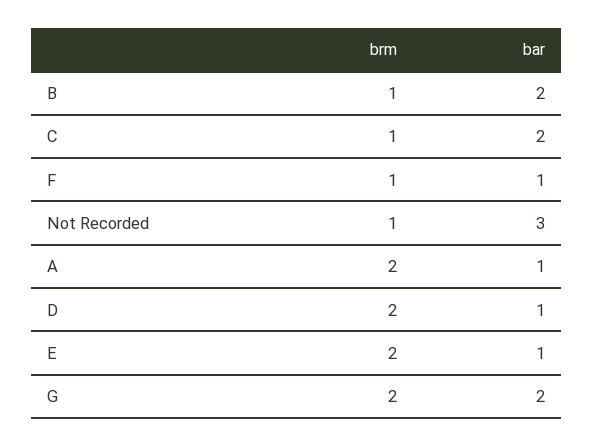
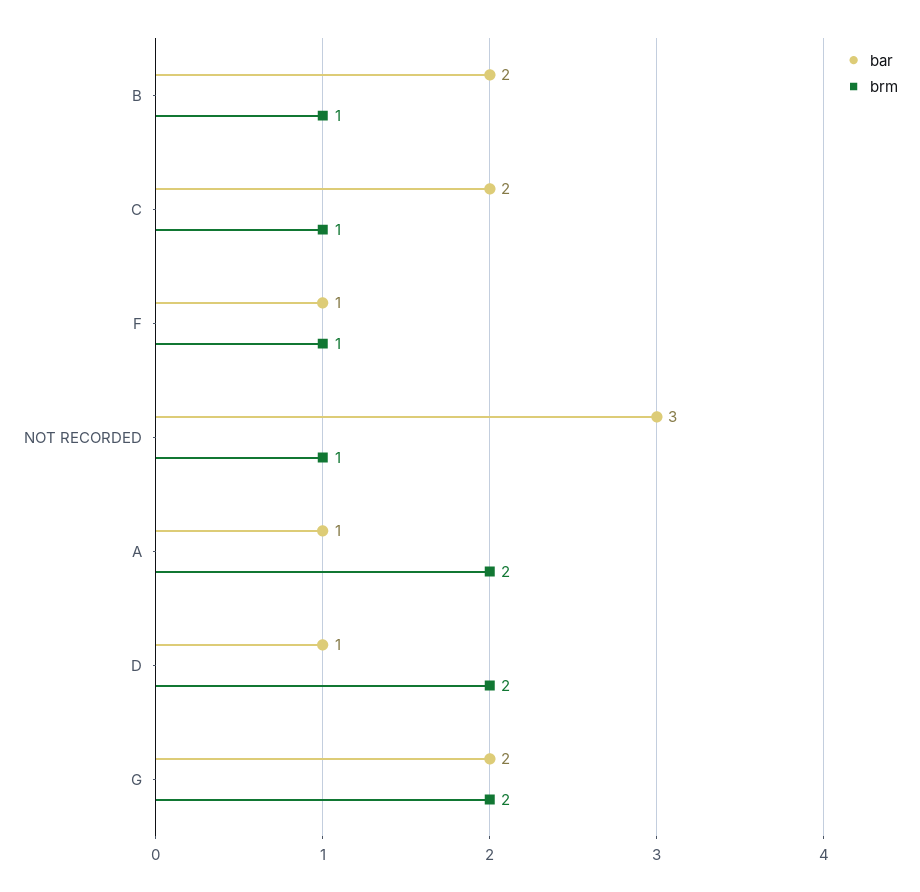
brm, E: 2 -> none
bar, E: 1 -> none

